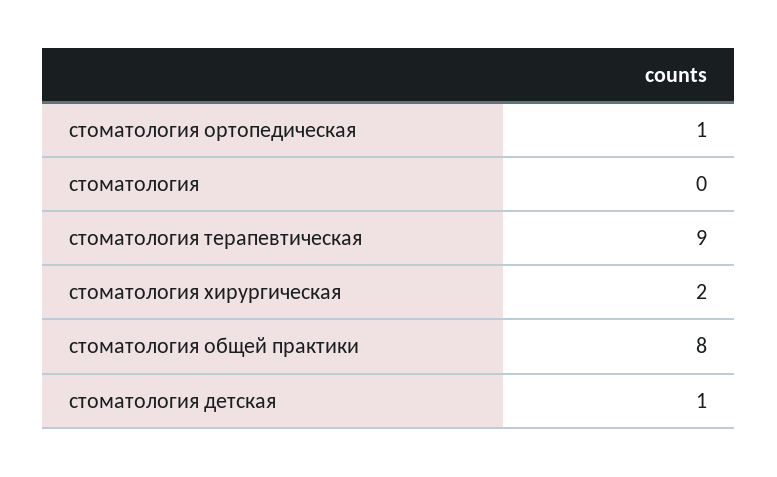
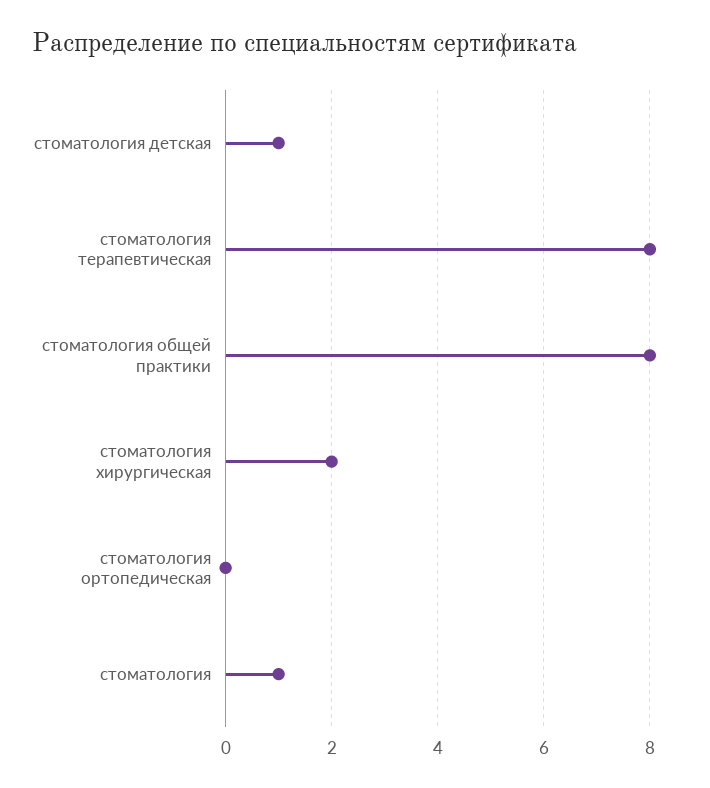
стоматология ортопедическая: 1 -> 0
стоматология: 0 -> 1
стоматология терапевтическая: 9 -> 8

